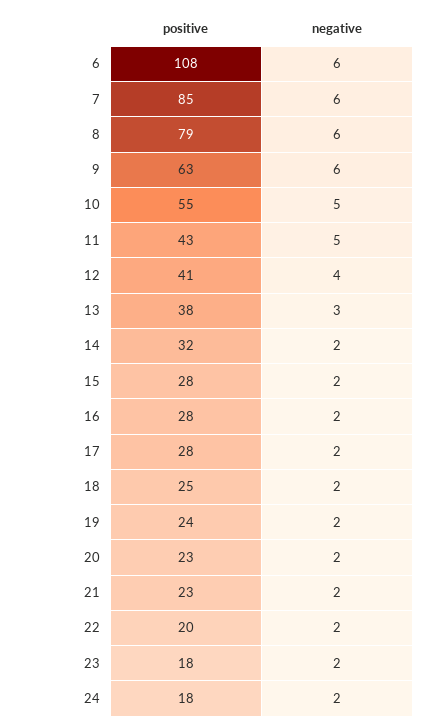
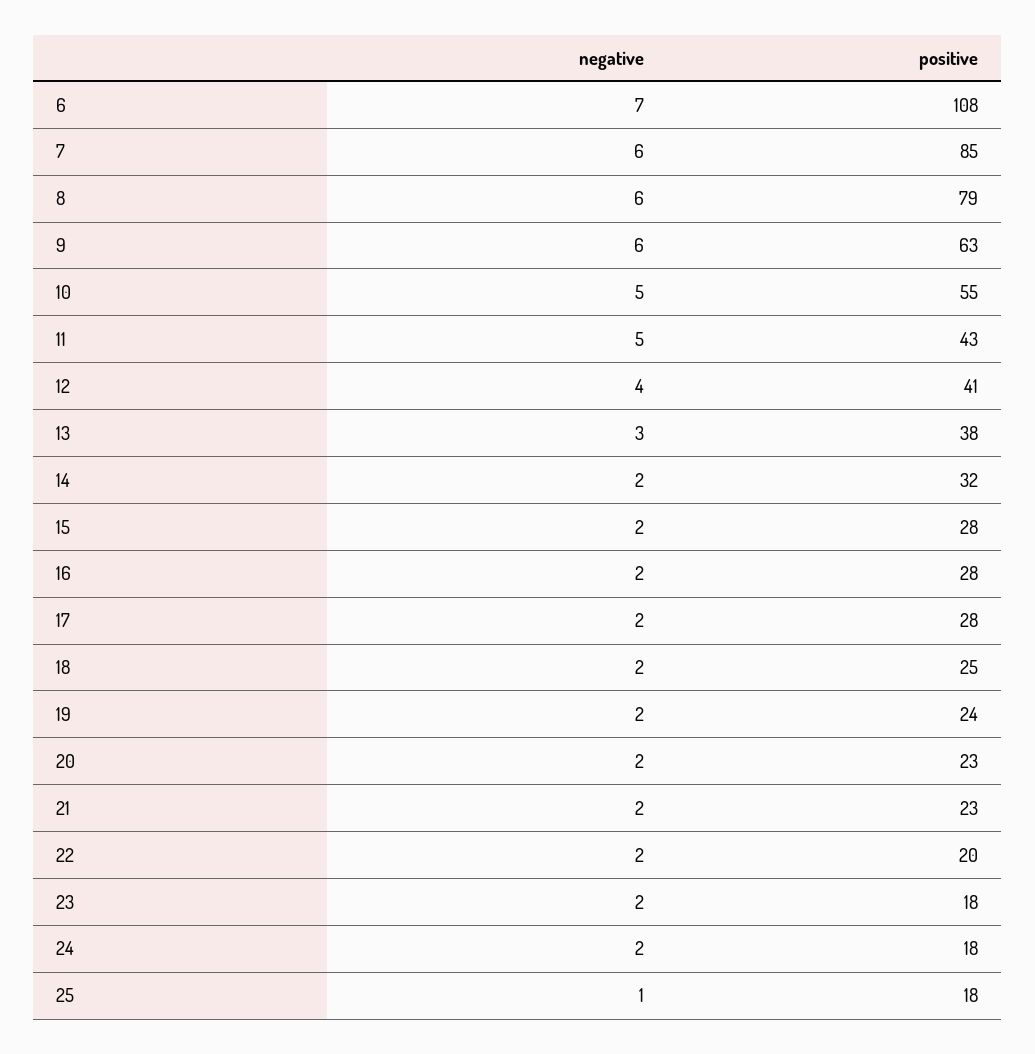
negative, 6: 6 -> 7
negative, 25: none -> 1
positive, 25: none -> 18

